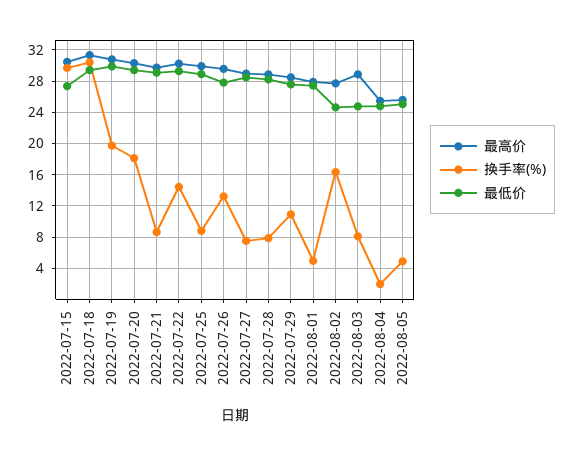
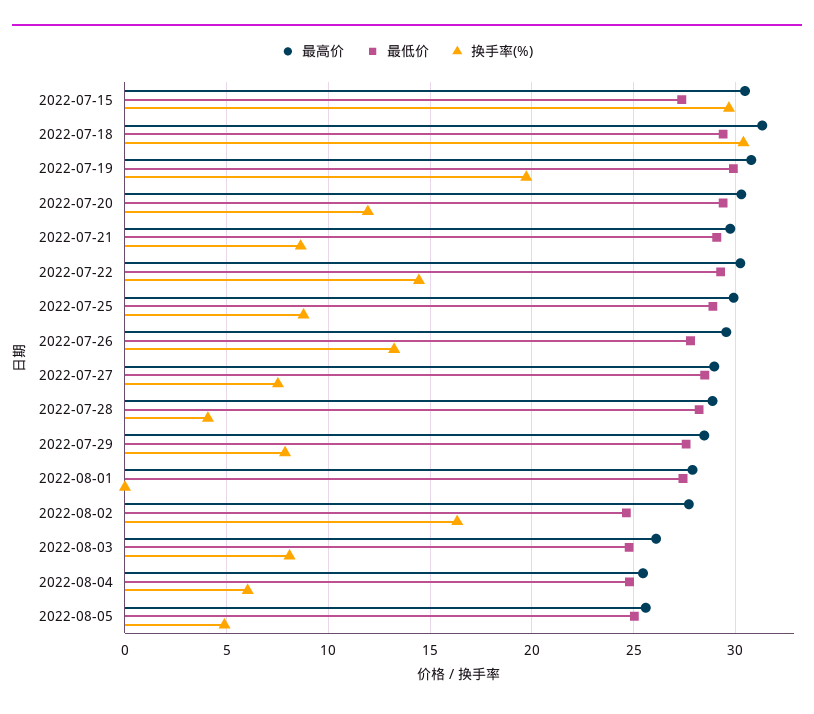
换手率(%), 2022-07-20: 18 -> 12
换手率(%), 2022-07-28: 8 -> 4
换手率(%), 2022-07-29: 11 -> 8
换手率(%), 2022-08-01: 5 -> 0
最高价, 2022-08-03: 29 -> 26
换手率(%), 2022-08-04: 2 -> 6

